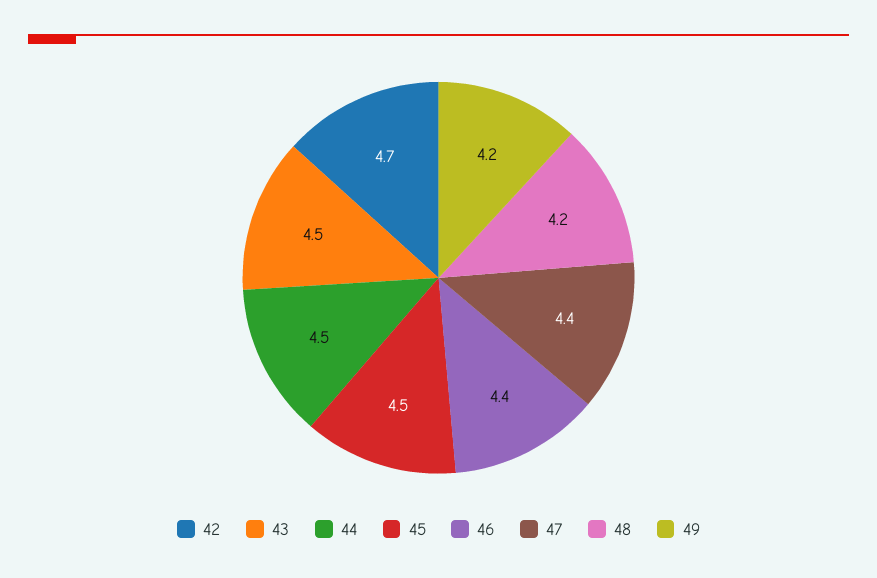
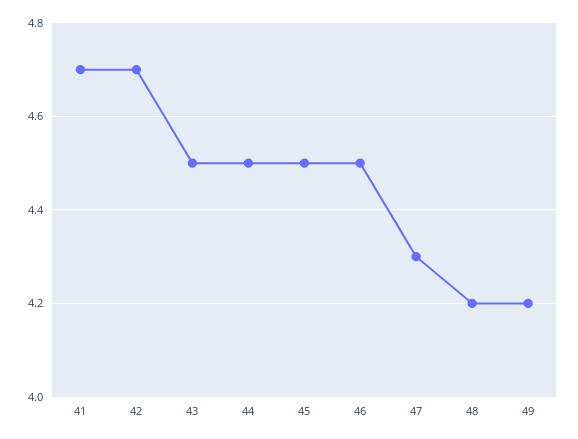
46: 4.4 -> 4.5
47: 4.4 -> 4.3
41: none -> 4.7

